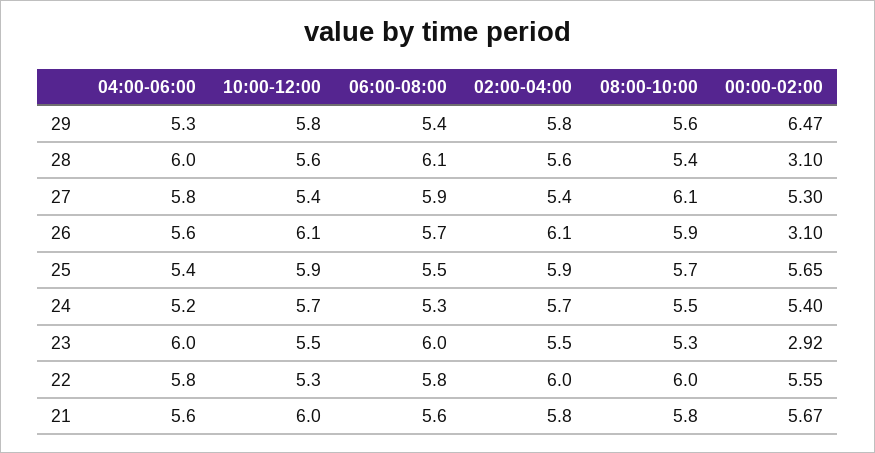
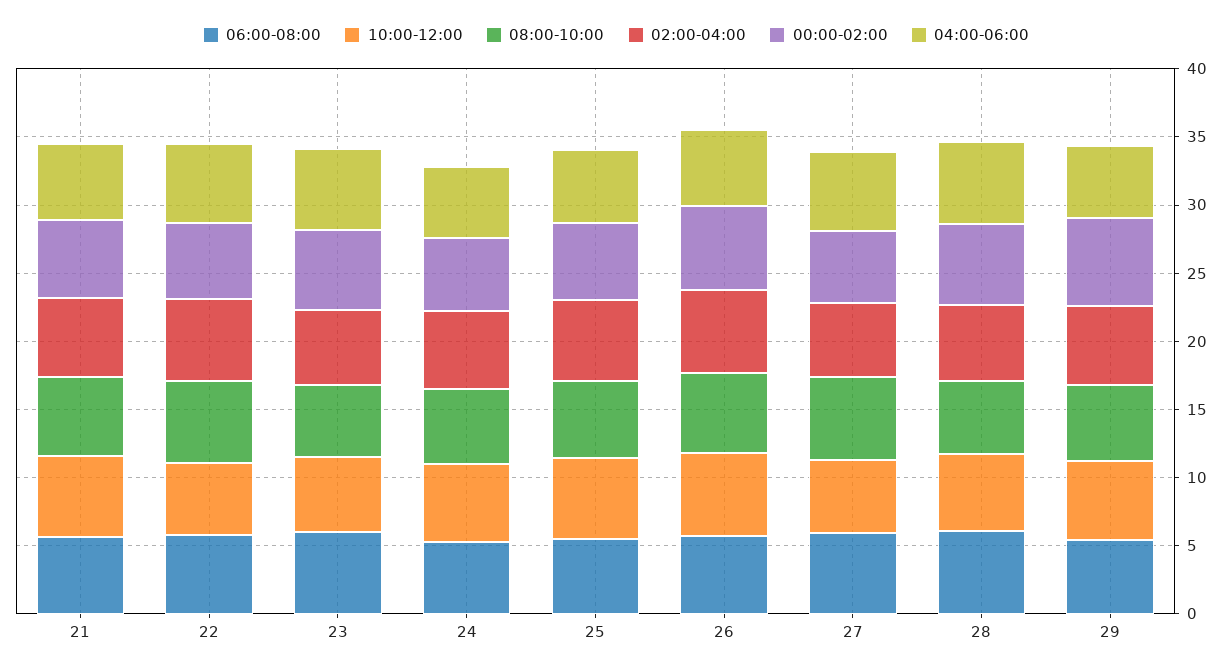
00:00-02:00, 28: 3.1 -> 6
00:00-02:00, 26: 3.1 -> 6
00:00-02:00, 23: 2.92 -> 6

